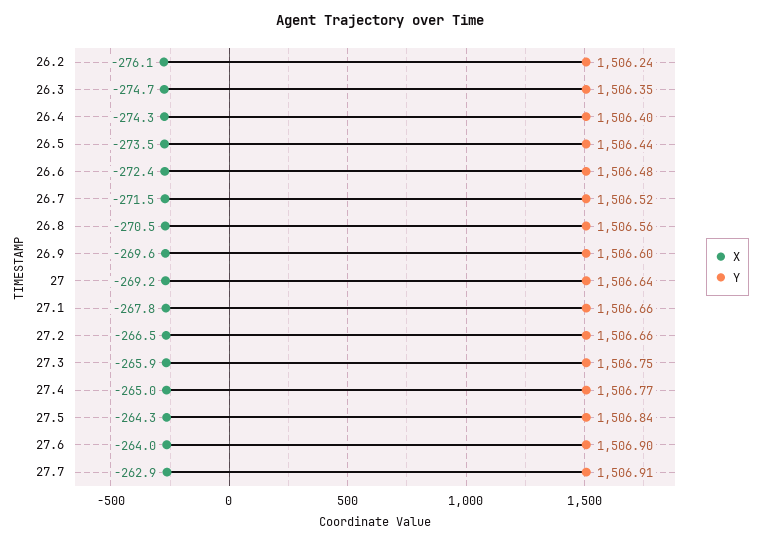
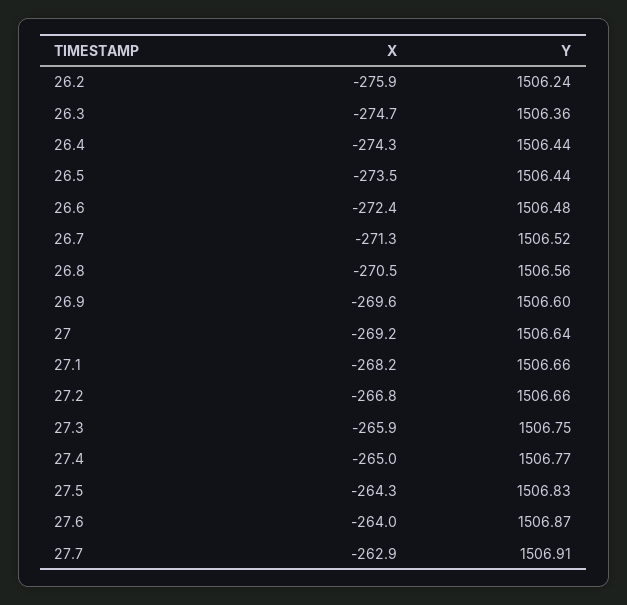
X, 26.2: -276.1 -> -275.9
Y, 26.3: 1506.35 -> 1506.36
Y, 26.4: 1506.4 -> 1506.44
X, 26.7: -271.5 -> -271.3
X, 27.1: -267.8 -> -268.2
X, 27.2: -266.5 -> -266.8
Y, 27.5: 1506.84 -> 1506.83
Y, 27.6: 1506.9 -> 1506.87

